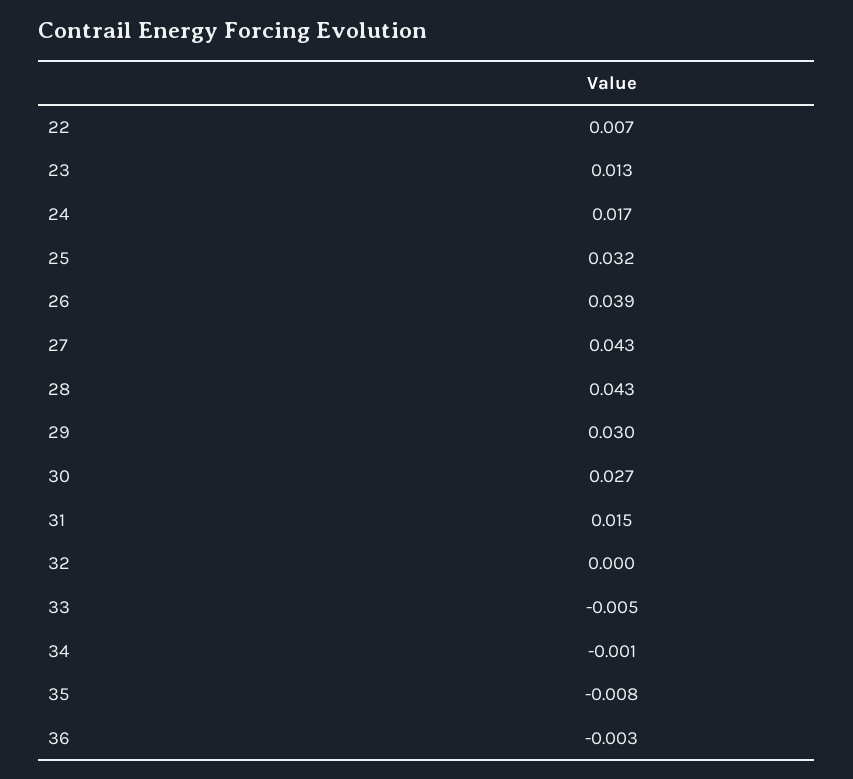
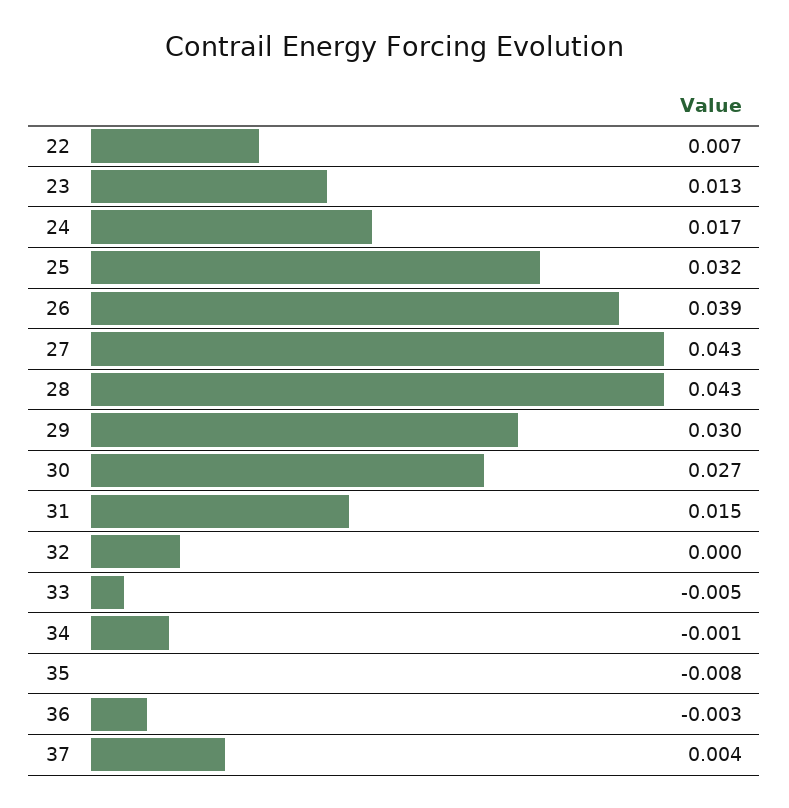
37: none -> 0.004

